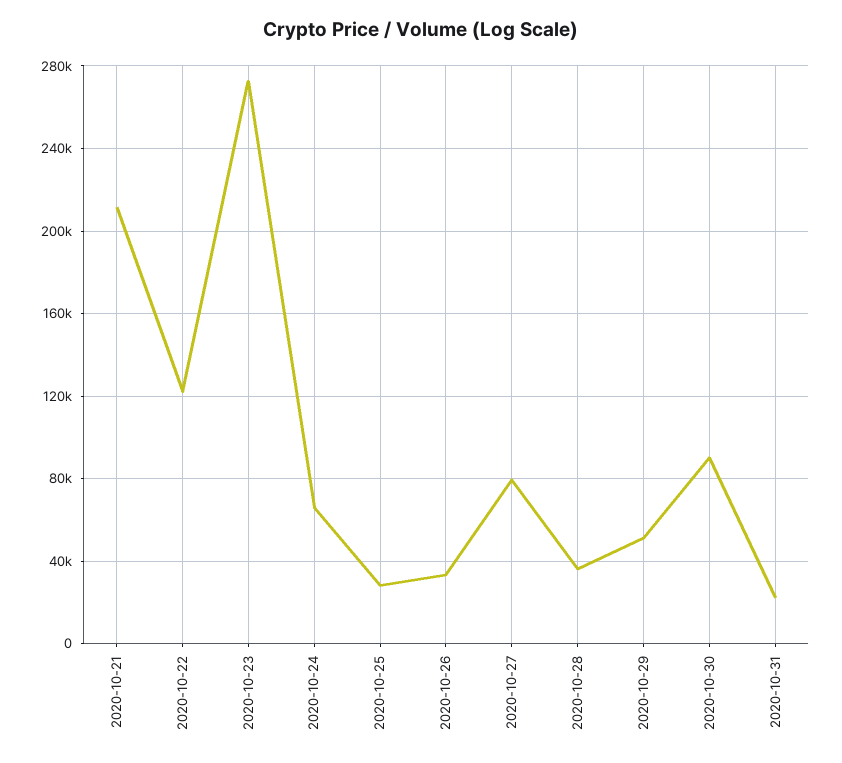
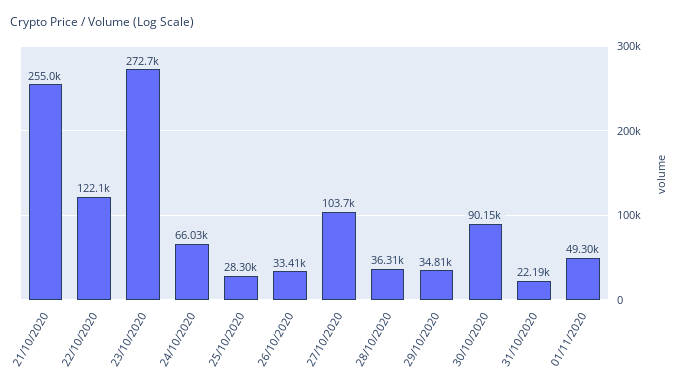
2020-10-21: 210000 -> 255000
2020-10-27: 80000 -> 103700
2020-10-29: 50000 -> 34810
01/11/2020: none -> 49300

